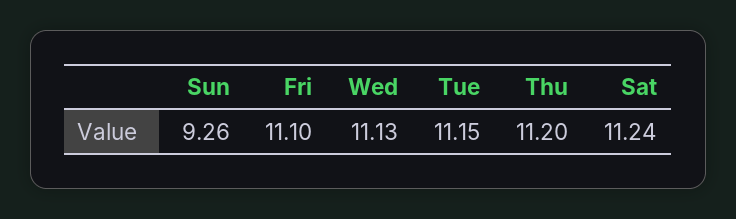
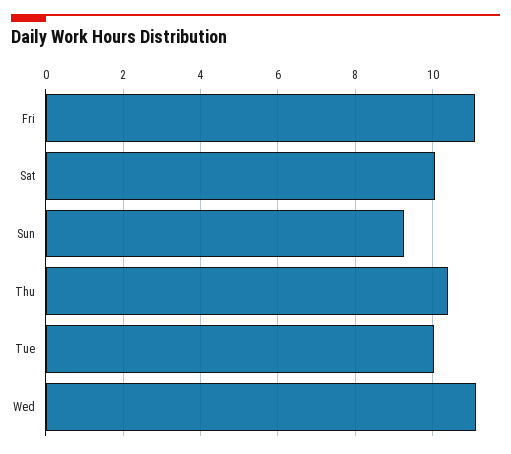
Tue: 11.15 -> 10
Thu: 11.2 -> 10.4
Sat: 11.24 -> 10

